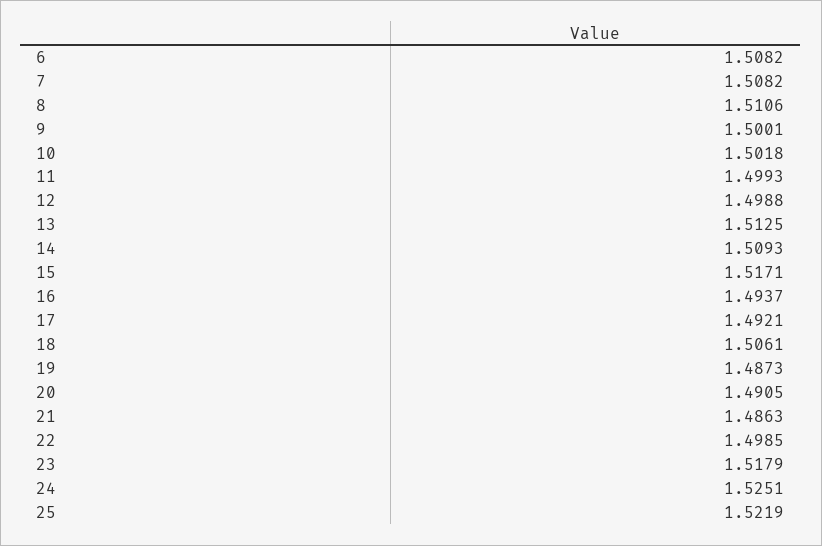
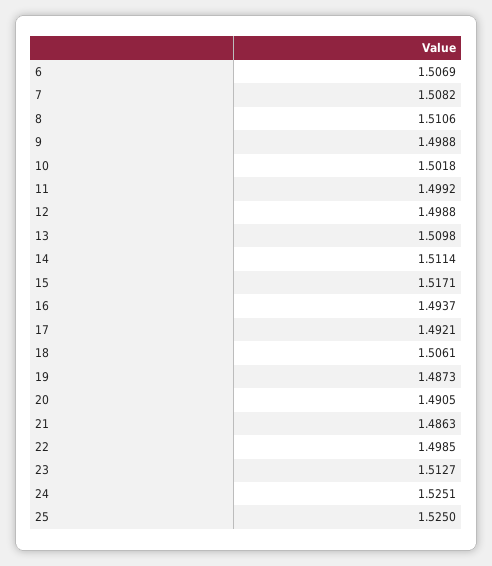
6: 1.5082 -> 1.5069
9: 1.5001 -> 1.4988
11: 1.4993 -> 1.4992
13: 1.5125 -> 1.5098
14: 1.5093 -> 1.5114
23: 1.5179 -> 1.5127
25: 1.5219 -> 1.525

